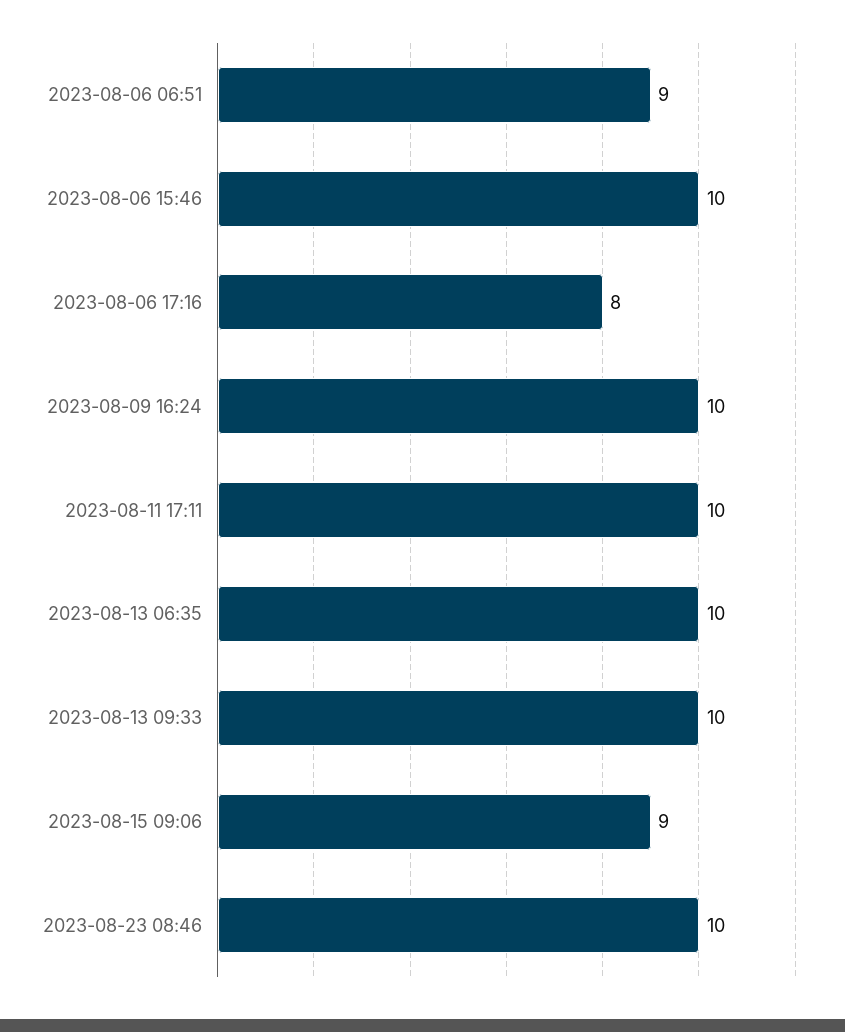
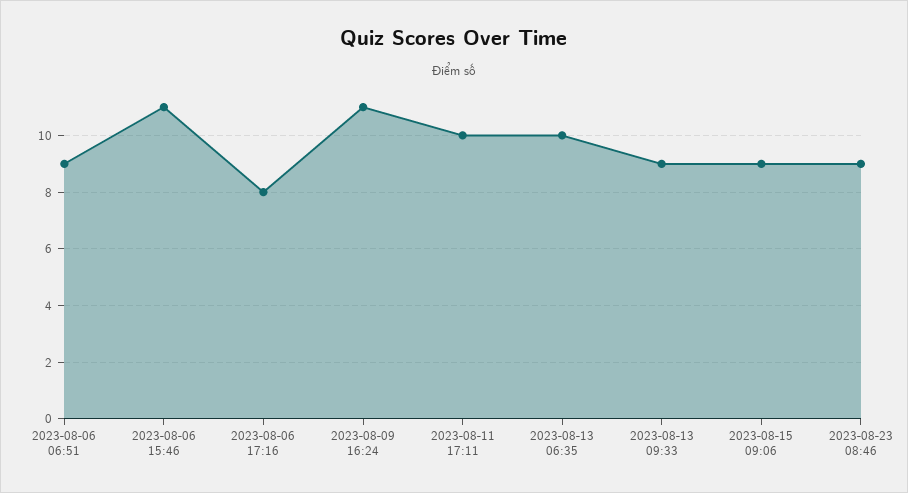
2023-08-06 15:46: 10 -> 11
2023-08-09 16:24: 10 -> 11
2023-08-13 09:33: 10 -> 9
2023-08-23 08:46: 10 -> 9

